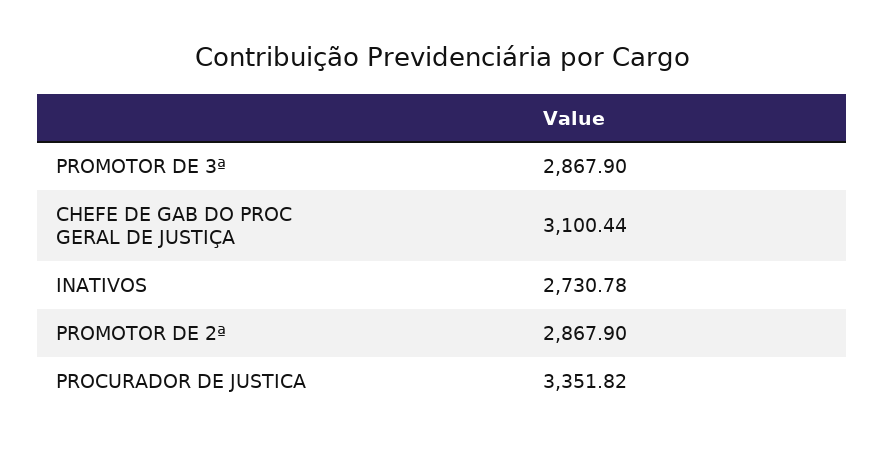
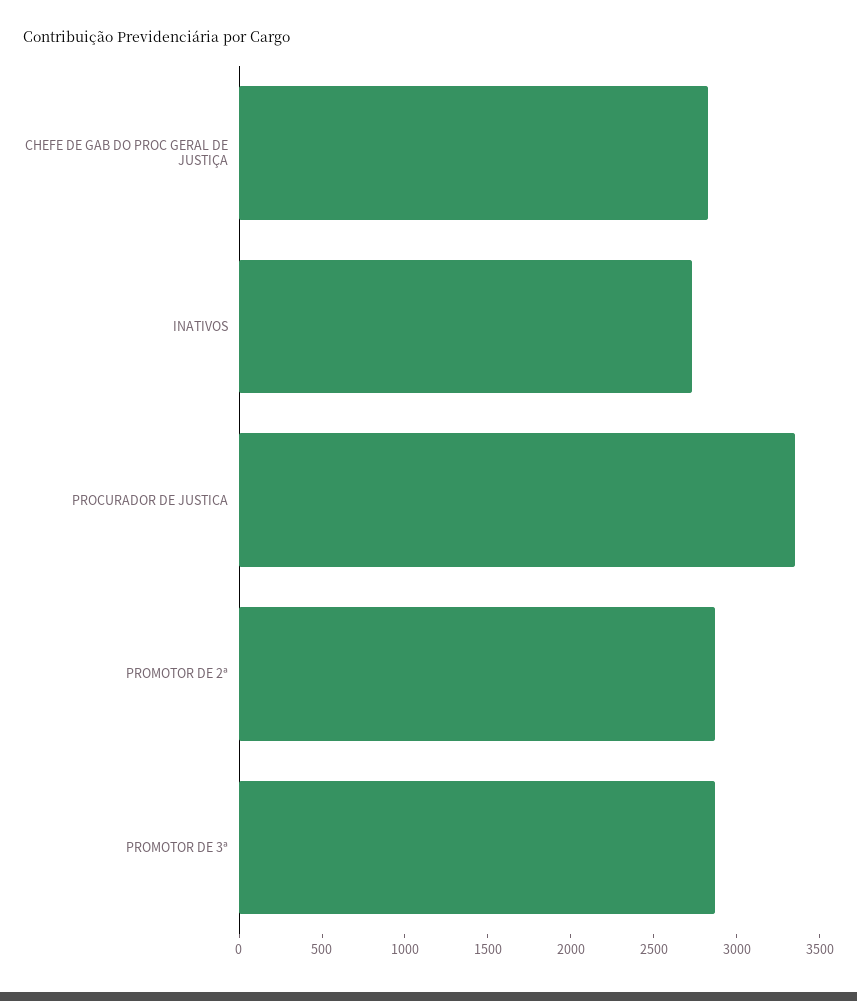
CHEFE DE GAB DO PROC GERAL DE JUSTIÇA: 3100.44 -> 2800

